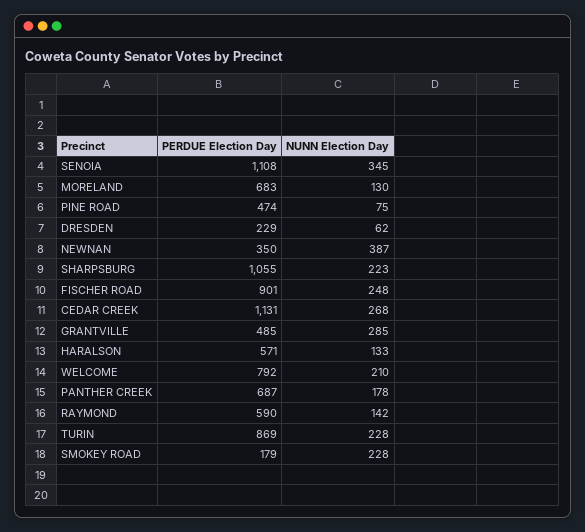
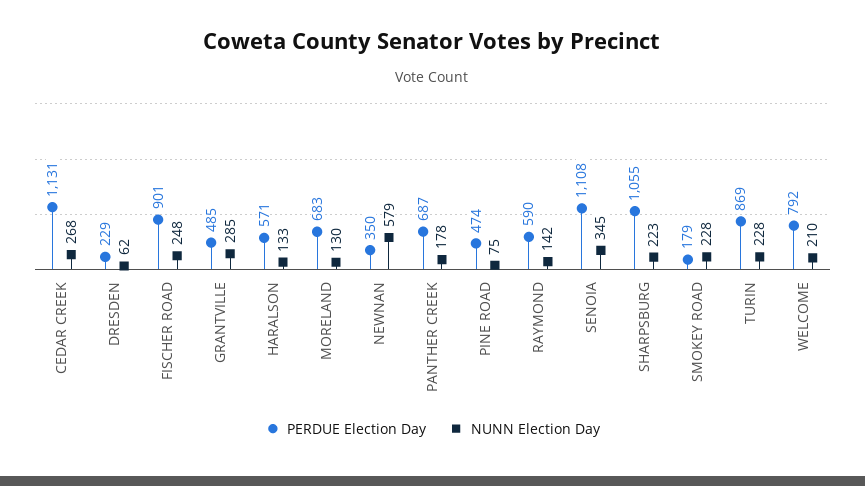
NUNN Election Day, NEWNAN: 387 -> 579

